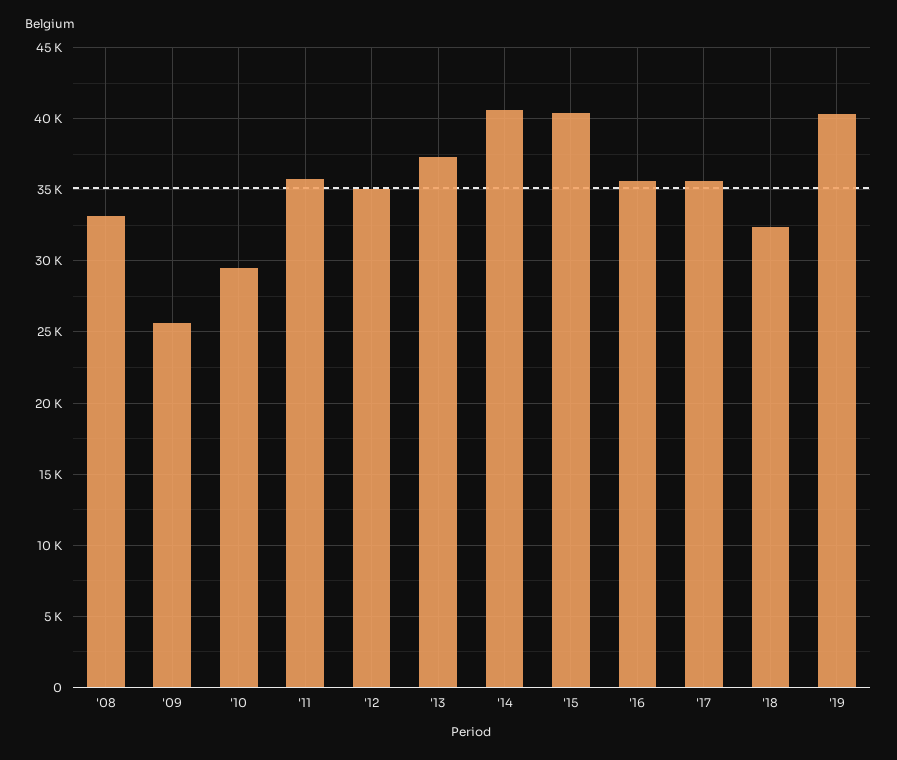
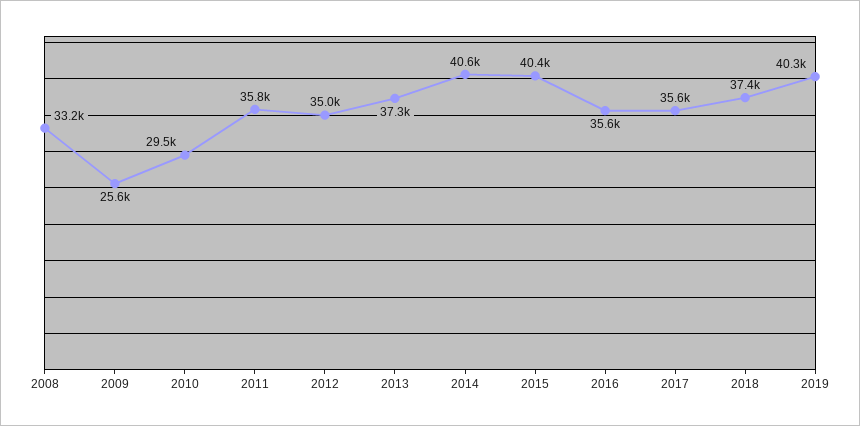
'18: 32500 -> 37400

